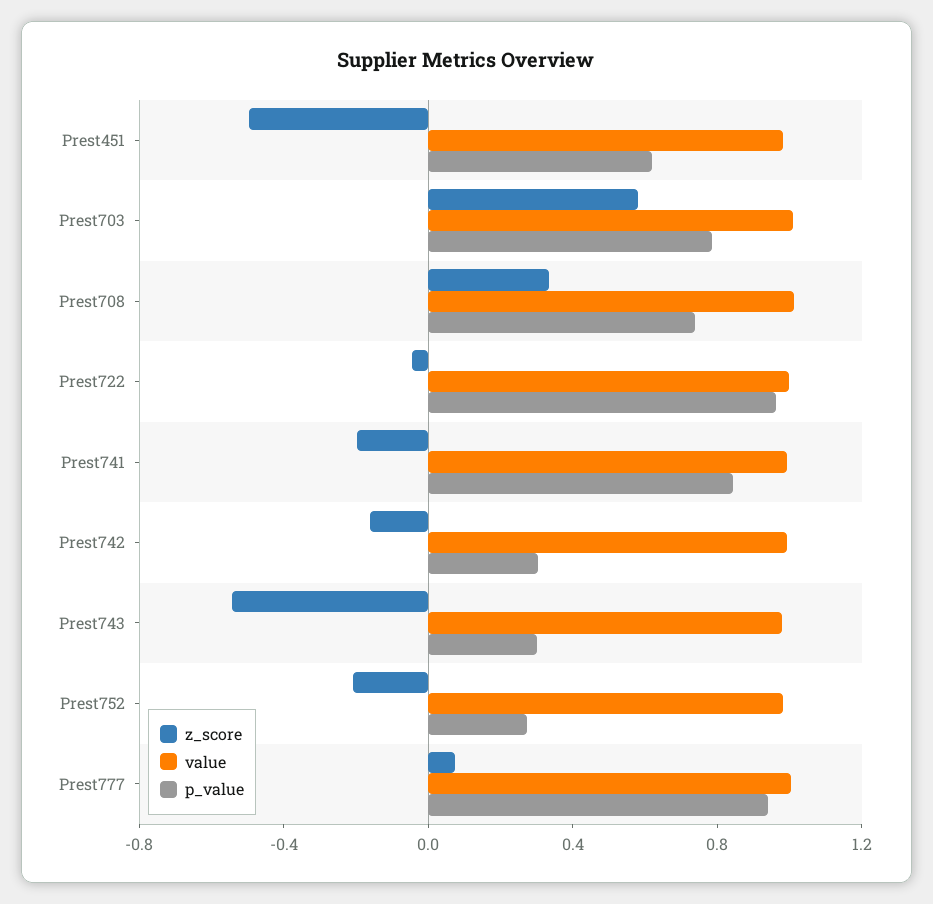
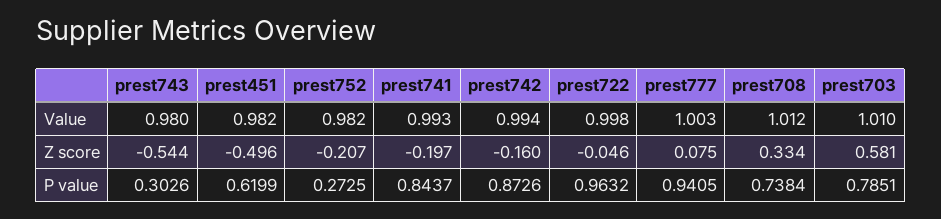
p_value, Prest742: 0.3 -> 0.8726

